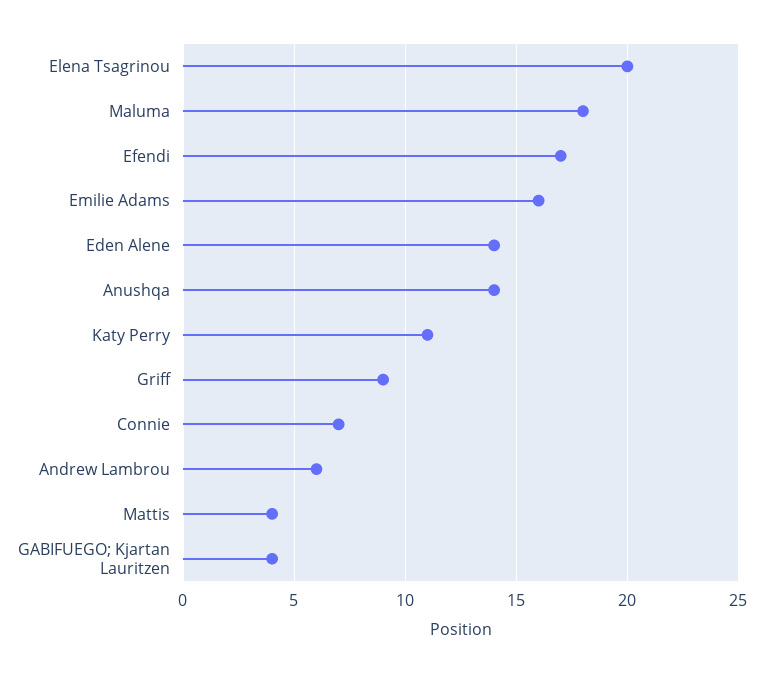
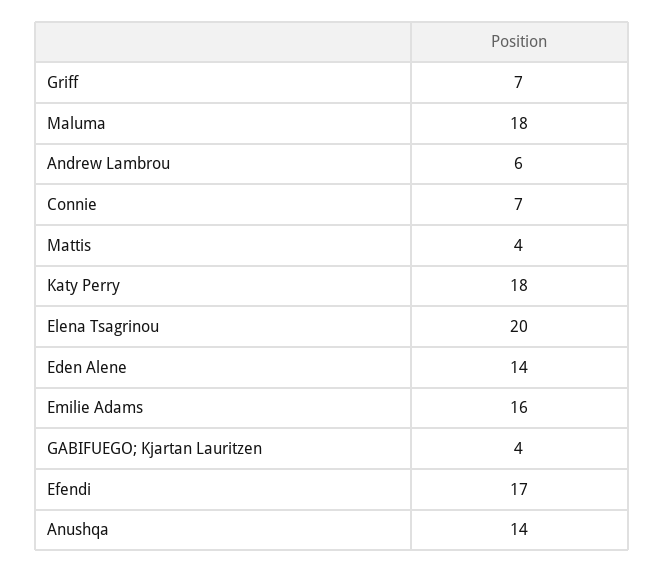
Katy Perry: 11 -> 18
Griff: 9 -> 7

